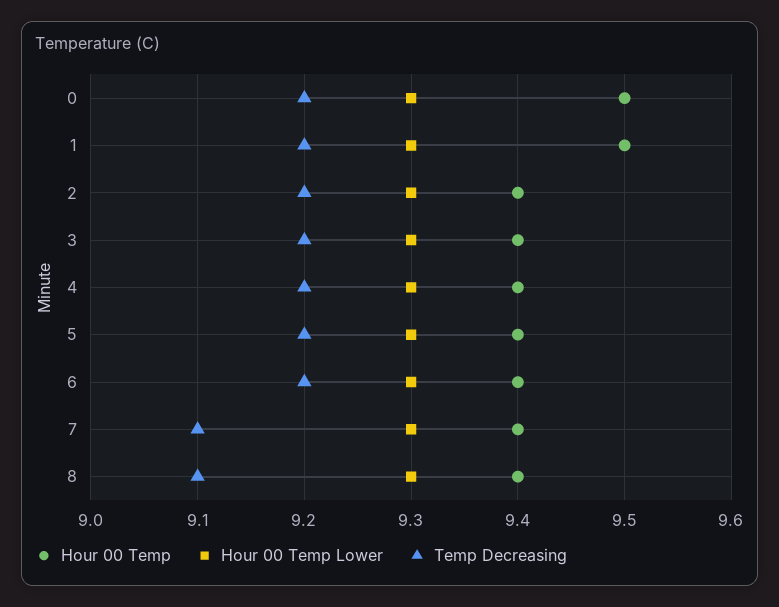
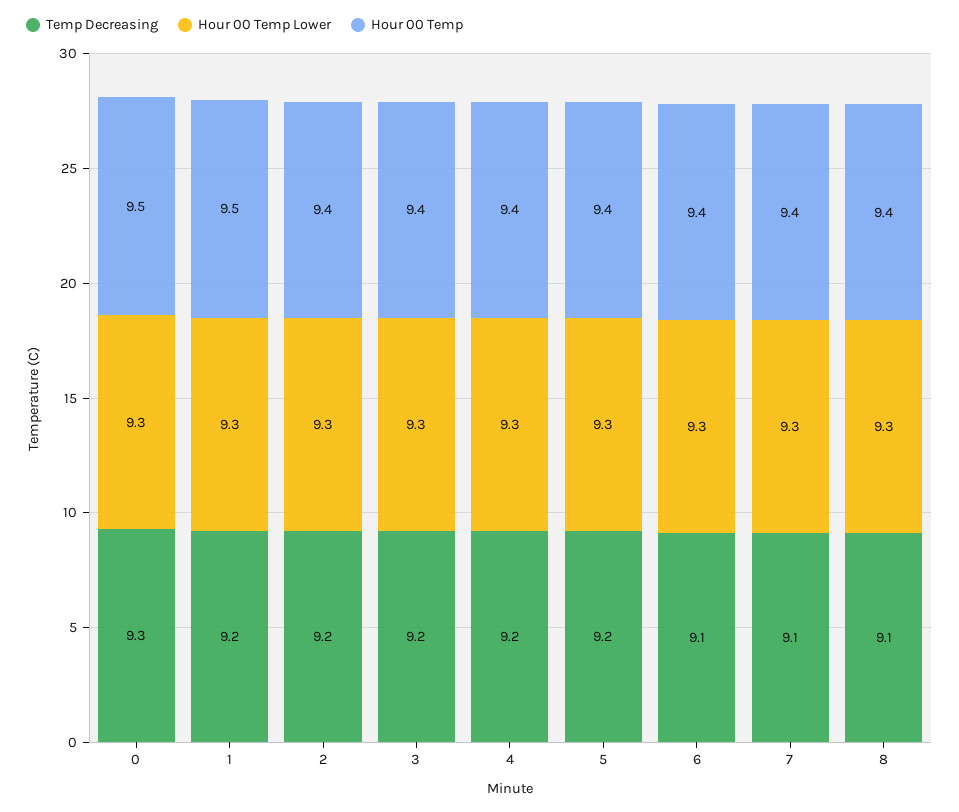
Temp Decreasing, 0: 9.2 -> 9.3
Temp Decreasing, 6: 9.2 -> 9.1

